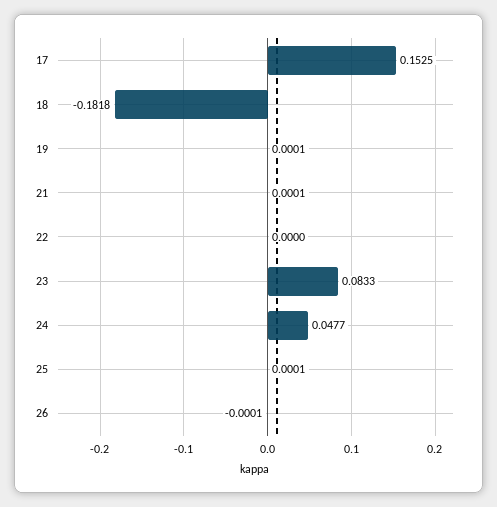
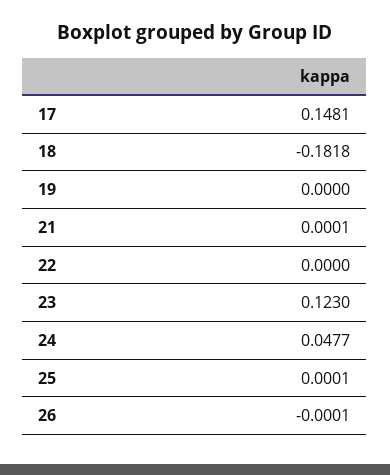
17: 0.1525 -> 0.1481
19: 0.0001 -> 0
23: 0.0833 -> 0.123

